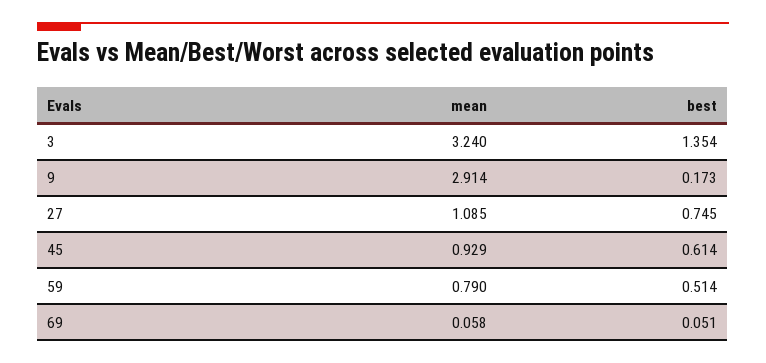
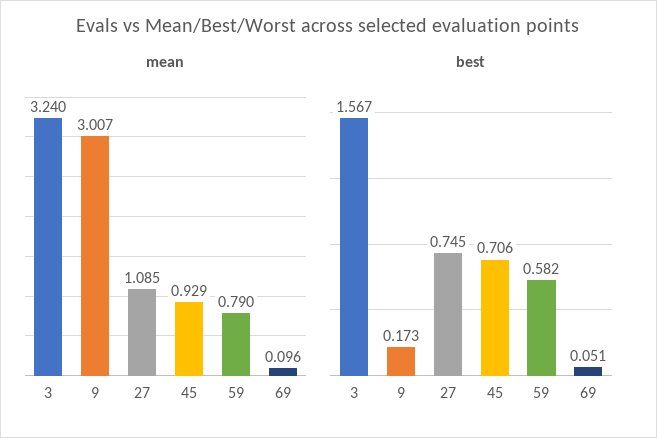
best, 3: 1.354 -> 1.567
mean, 9: 2.914 -> 3.007
best, 45: 0.614 -> 0.706
best, 59: 0.514 -> 0.582
mean, 69: 0.058 -> 0.096

